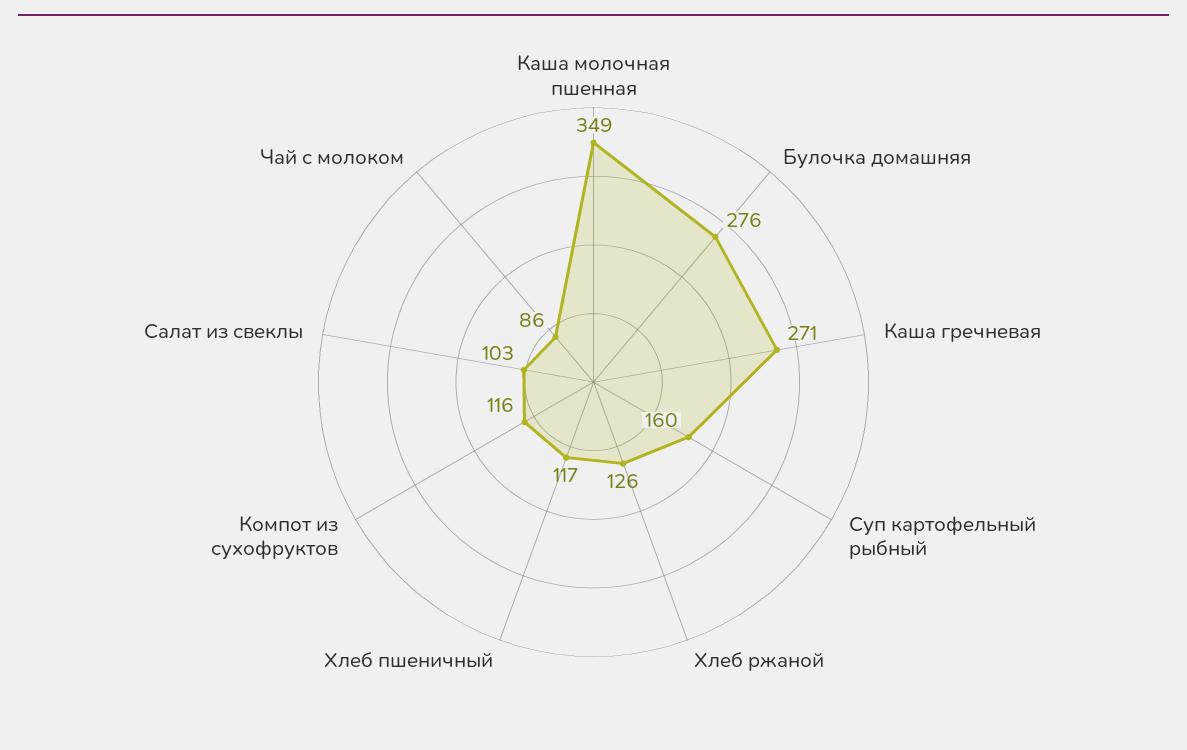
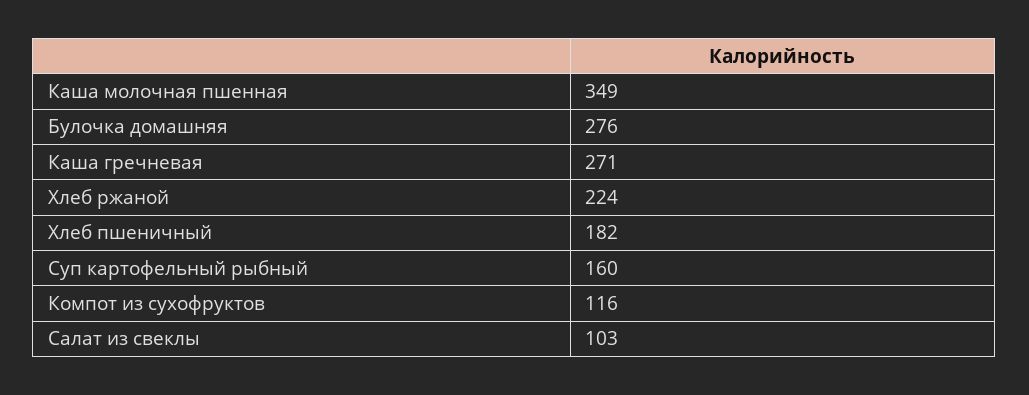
Хлеб ржаной: 126 -> 224
Хлеб пшеничный: 117 -> 182
Чай с молоком: 86 -> none

